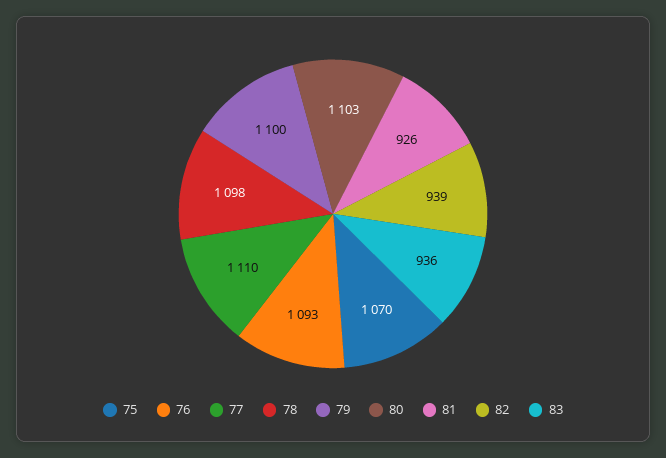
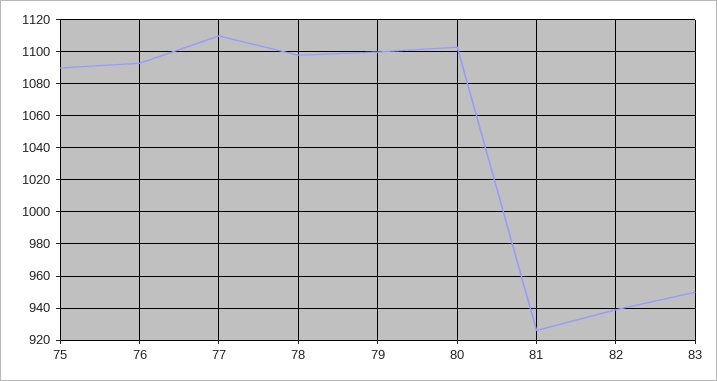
75: 1070 -> 1090
83: 936 -> 950

